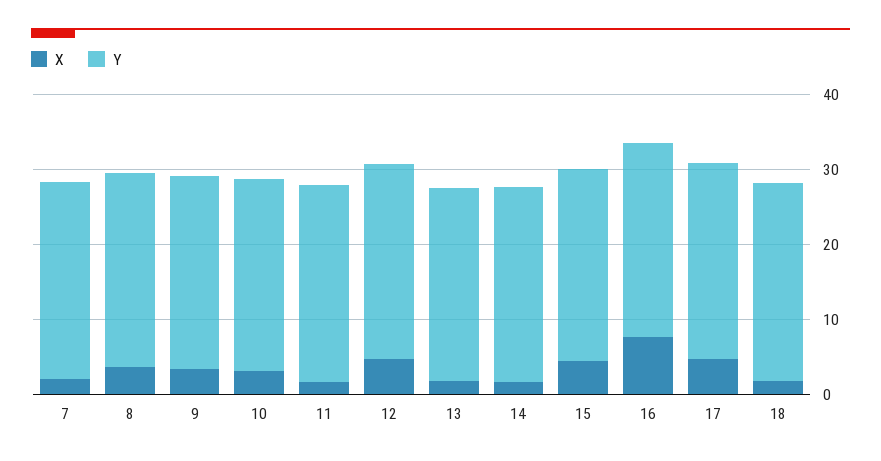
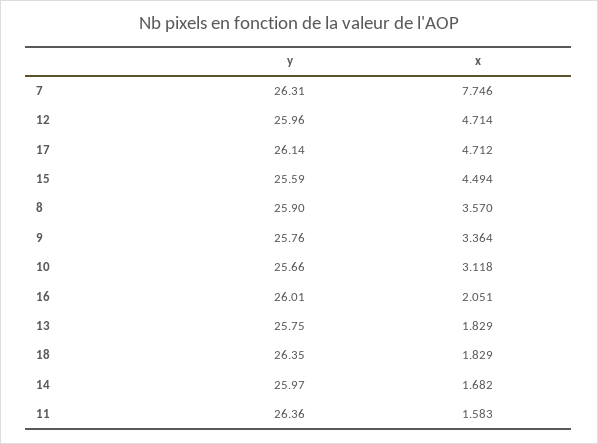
X, 7: 2 -> 7.746
X, 16: 8 -> 2.051

